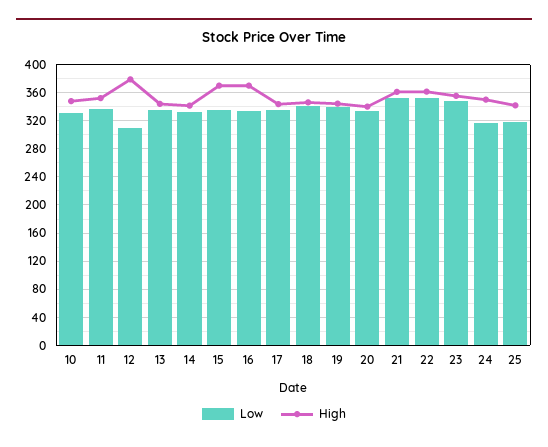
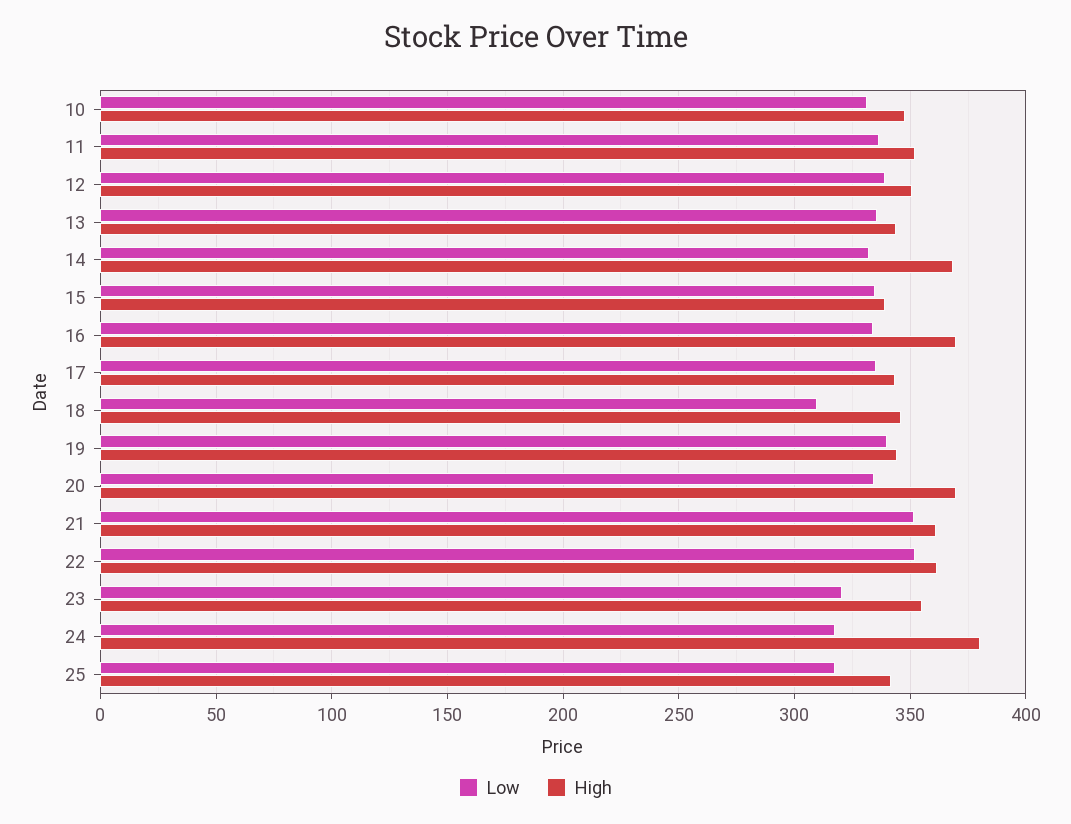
Low, 12: 310 -> 340
High, 12: 380 -> 350
High, 14: 340 -> 370
High, 15: 370 -> 340
Low, 18: 340 -> 310
High, 20: 340 -> 370
Low, 23: 350 -> 320
High, 24: 350 -> 380

